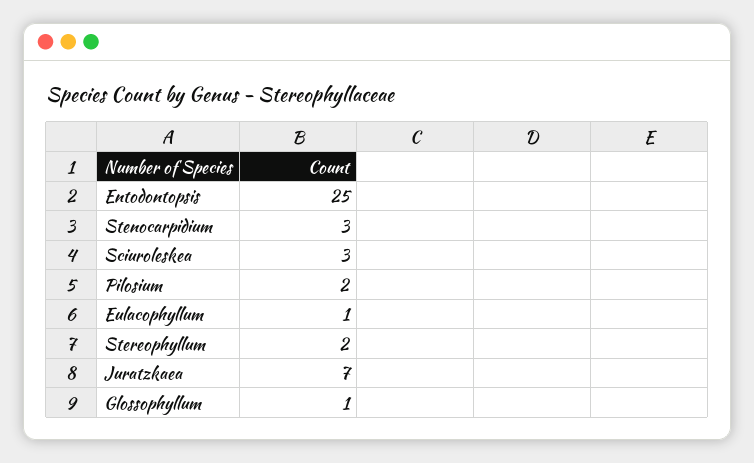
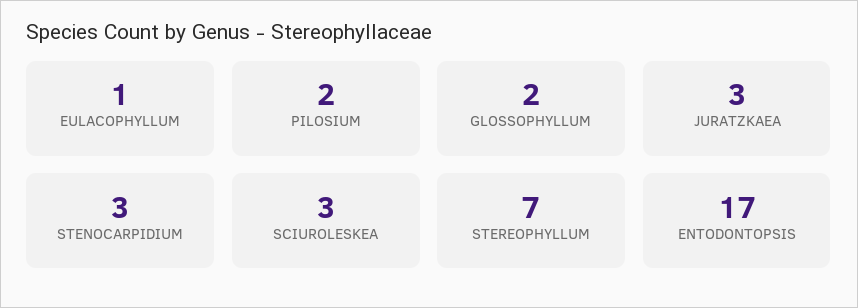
Entodontopsis: 25 -> 17
Stereophyllum: 2 -> 7
Juratzkaea: 7 -> 3
Glossophyllum: 1 -> 2

